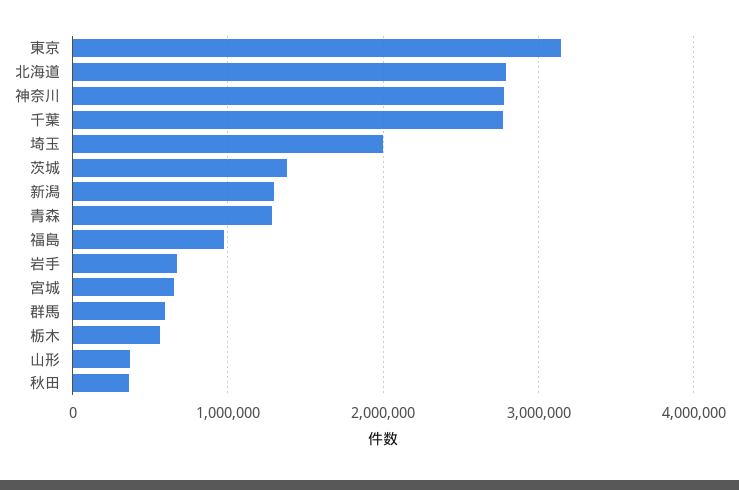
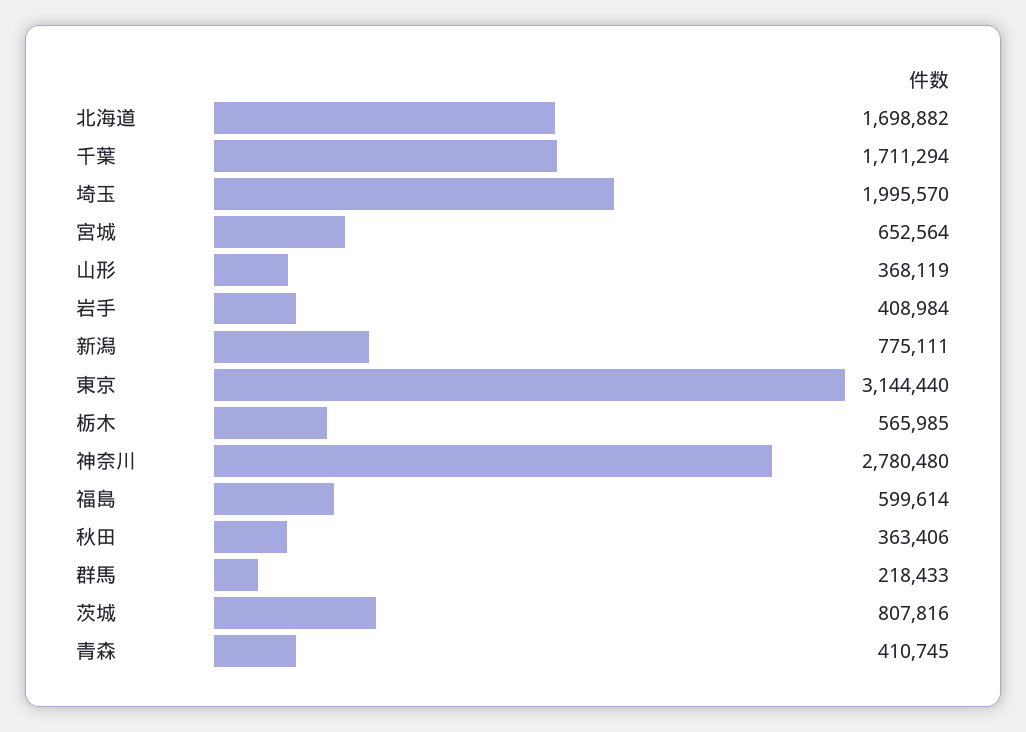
北海道: 2800000 -> 1698882
千葉: 2800000 -> 1711294
茨城: 1400000 -> 807816
新潟: 1300000 -> 775111
青森: 1300000 -> 410745
福島: 1000000 -> 599614
岩手: 700000 -> 408984
群馬: 600000 -> 218433

